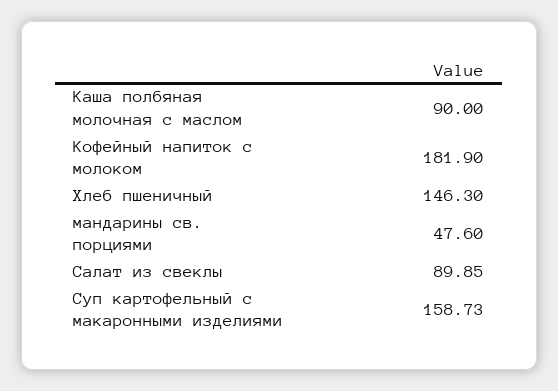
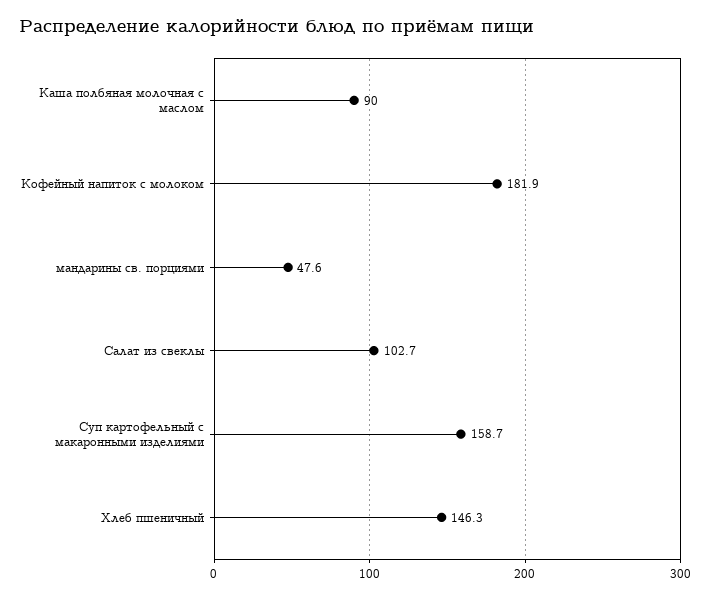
Салат из свеклы: 89.85 -> 102.7

